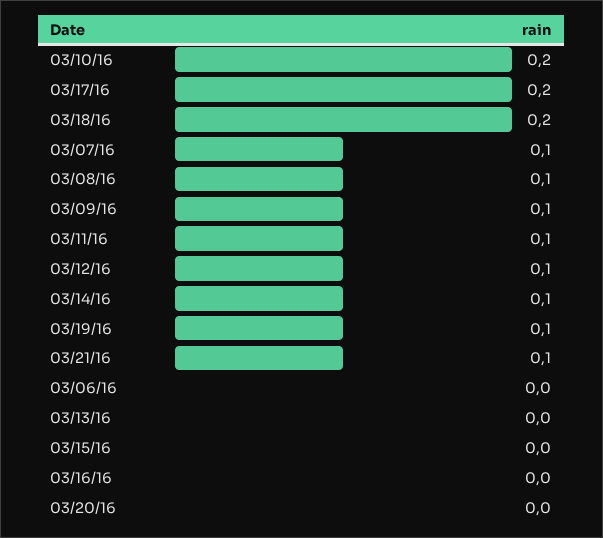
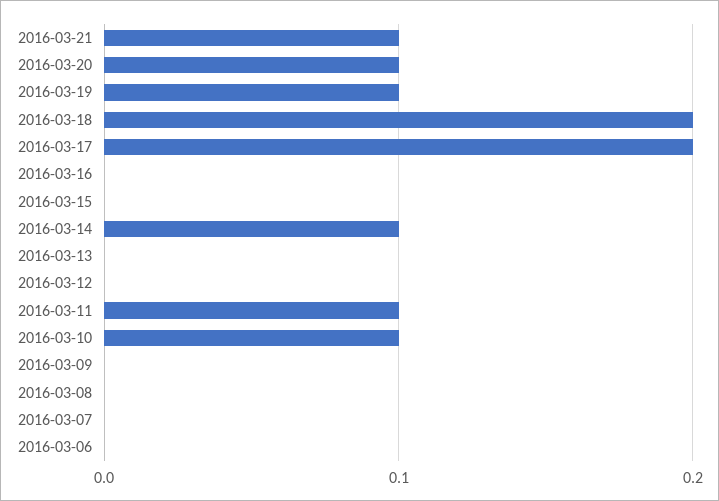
03/10/16: 0.2 -> 0.1
03/07/16: 0.1 -> 0
03/08/16: 0.1 -> 0
03/09/16: 0.1 -> 0
03/12/16: 0.1 -> 0
03/20/16: 0 -> 0.1

